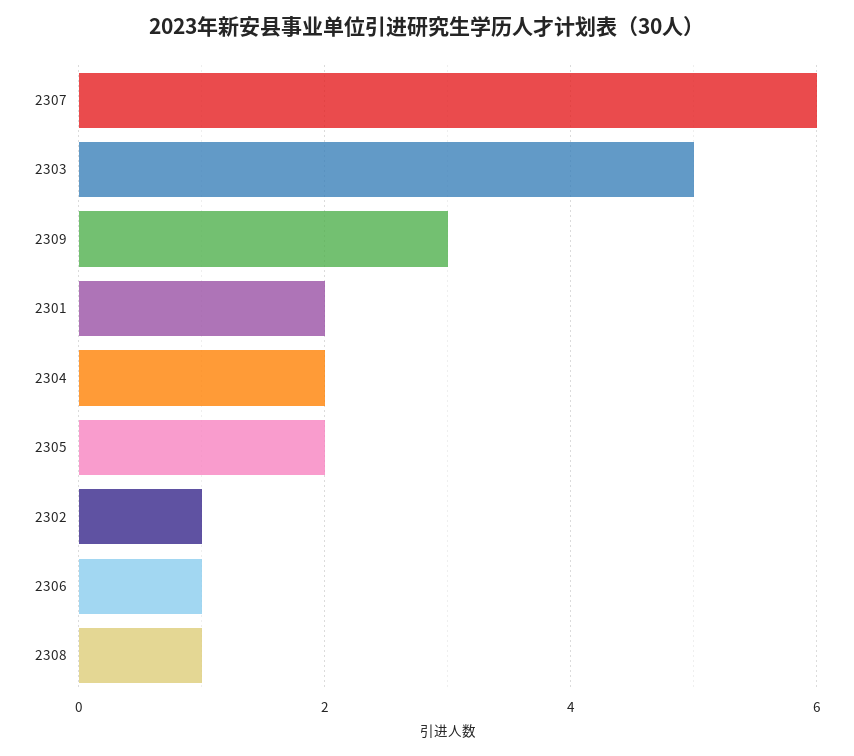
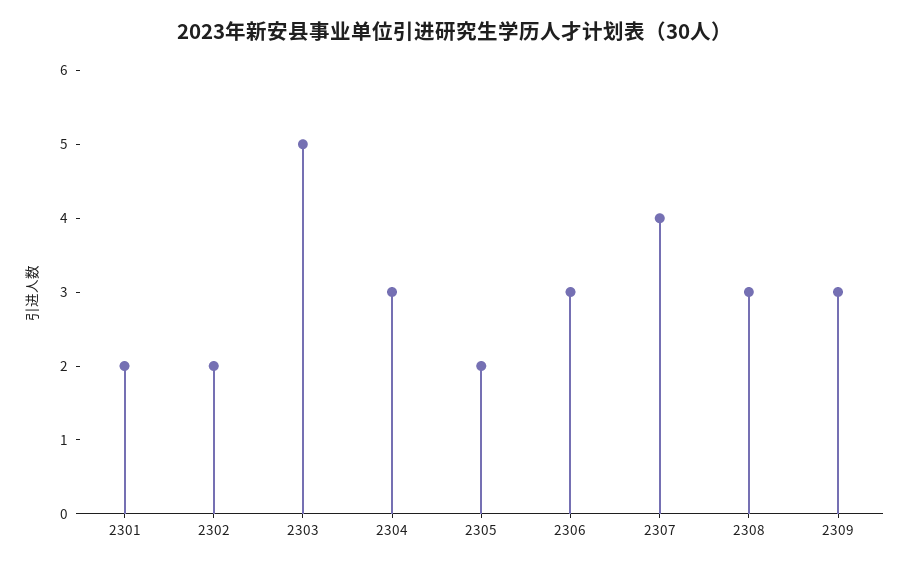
2307: 6 -> 4
2304: 2 -> 3
2302: 1 -> 2
2306: 1 -> 3
2308: 1 -> 3

